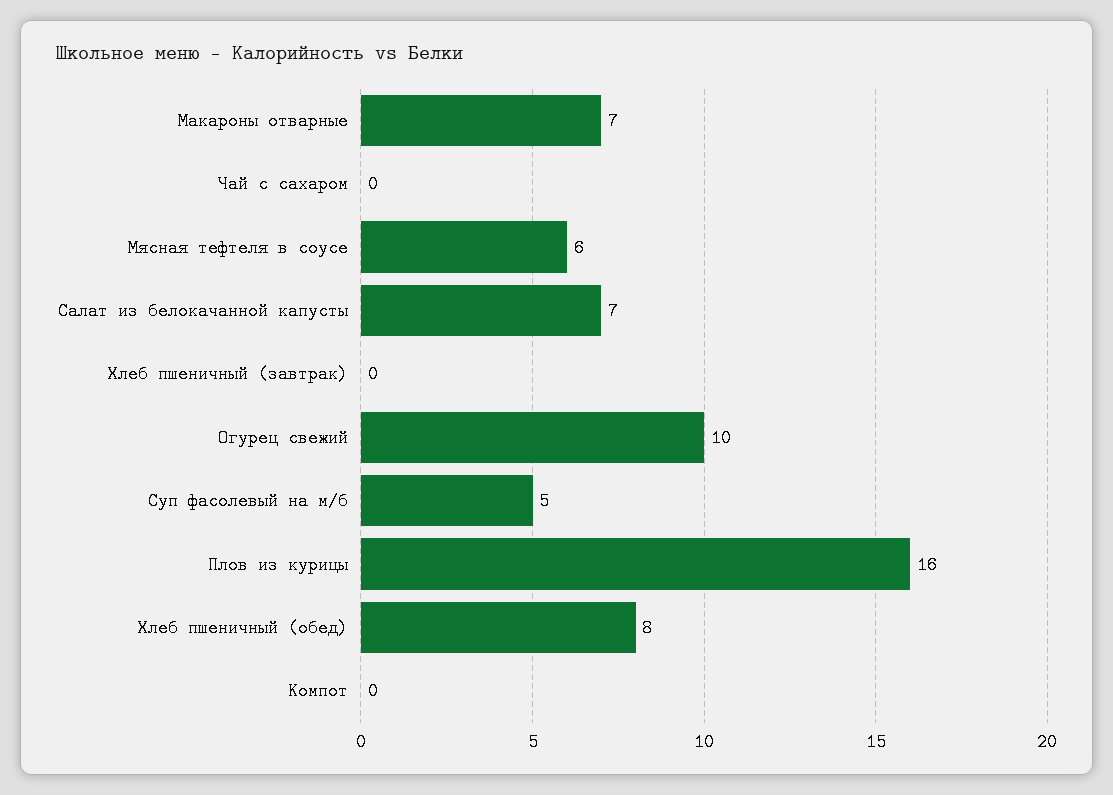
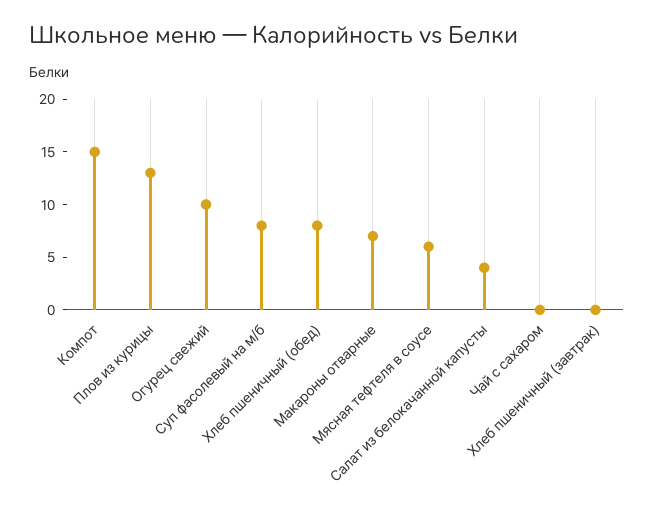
Салат из белокачанной капусты: 7 -> 4
Суп фасолевый на м/б: 5 -> 8
Плов из курицы: 16 -> 13
Компот: 0 -> 15

